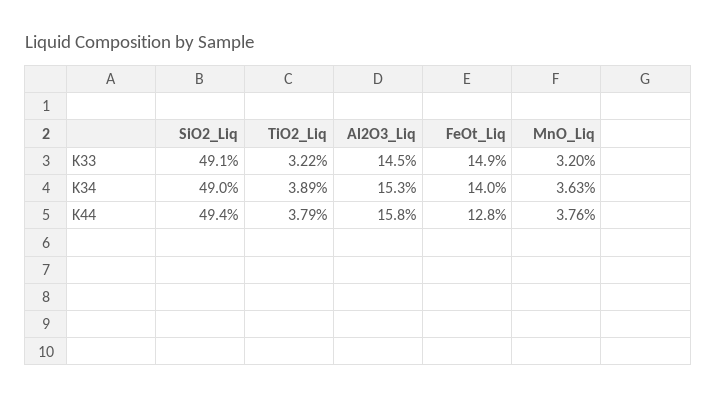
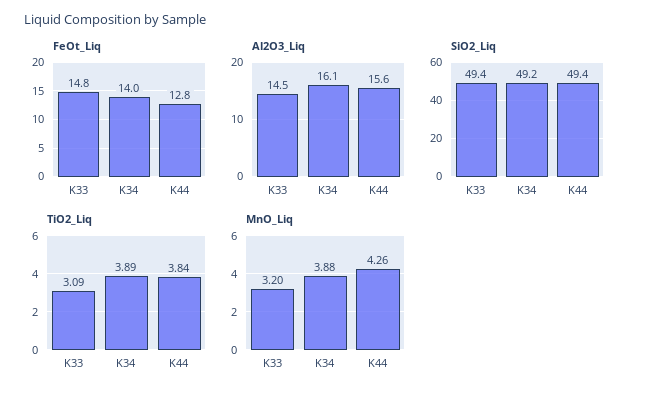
SiO2_Liq, K33: 49.1 -> 49.4
TiO2_Liq, K33: 3.22 -> 3.09
FeOt_Liq, K33: 14.9 -> 14.8
SiO2_Liq, K34: 49 -> 49.2
Al2O3_Liq, K34: 15.3 -> 16.1
MnO_Liq, K34: 3.63 -> 3.88
TiO2_Liq, K44: 3.79 -> 3.84
Al2O3_Liq, K44: 15.8 -> 15.6
MnO_Liq, K44: 3.76 -> 4.26

